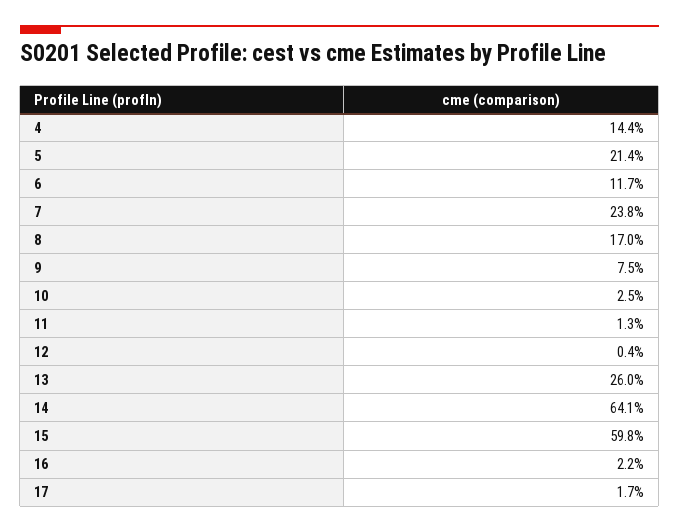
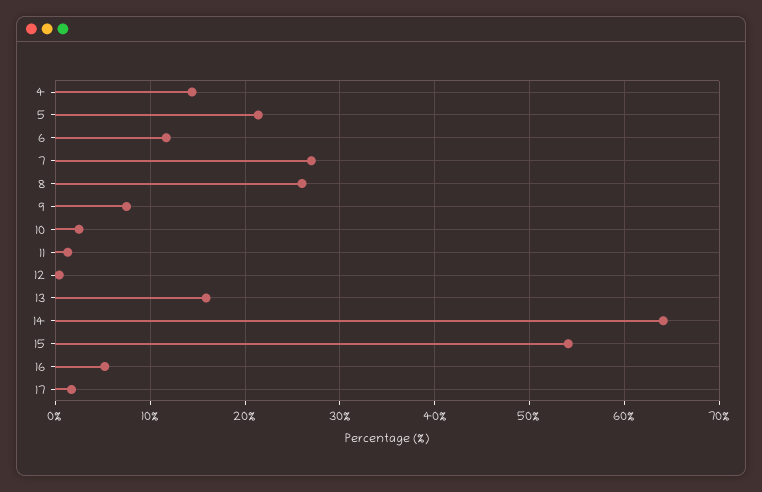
7: 23.8 -> 27
8: 17 -> 26
13: 26 -> 16
15: 59.8 -> 54
16: 2.2 -> 5

